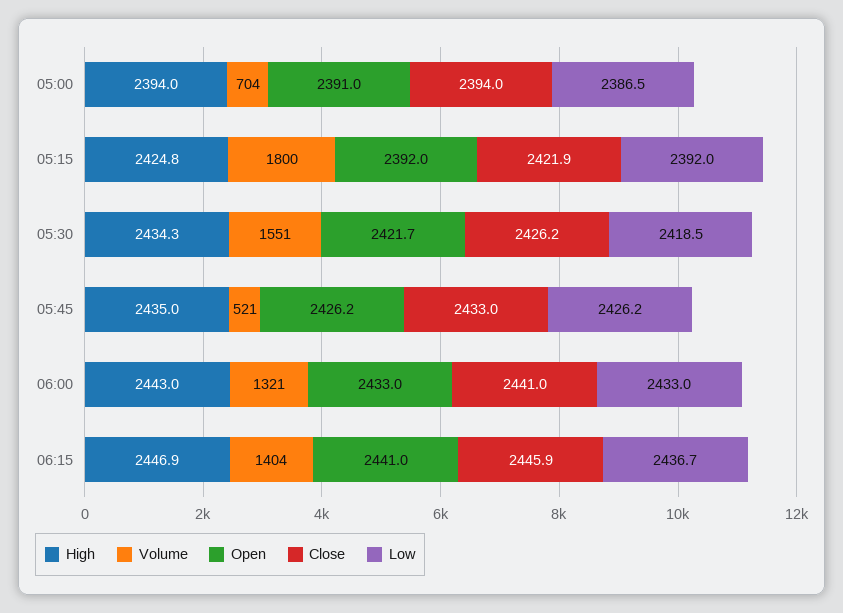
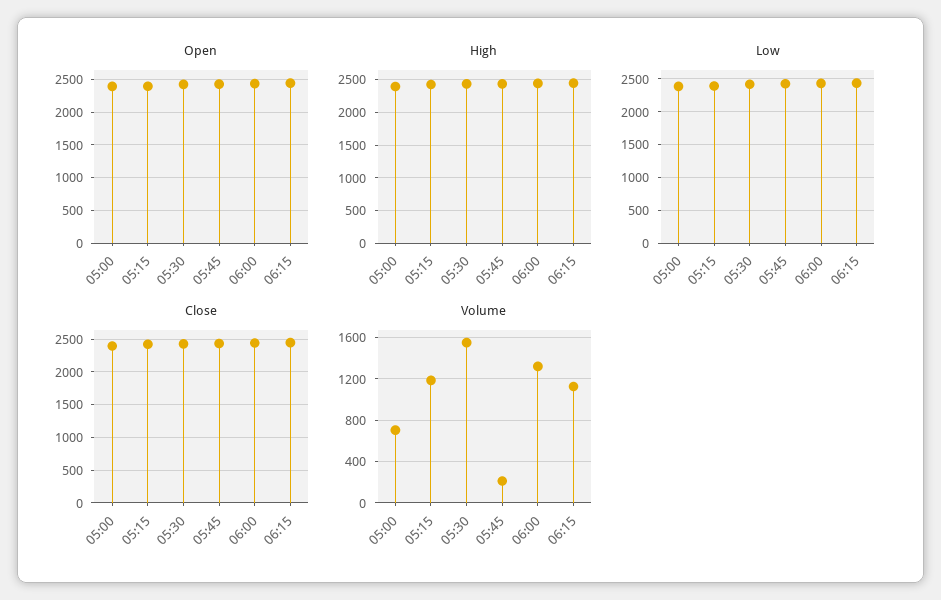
Volume, 05:15: 1800 -> 1200
Volume, 05:45: 521 -> 200
Volume, 06:15: 1404 -> 1100

